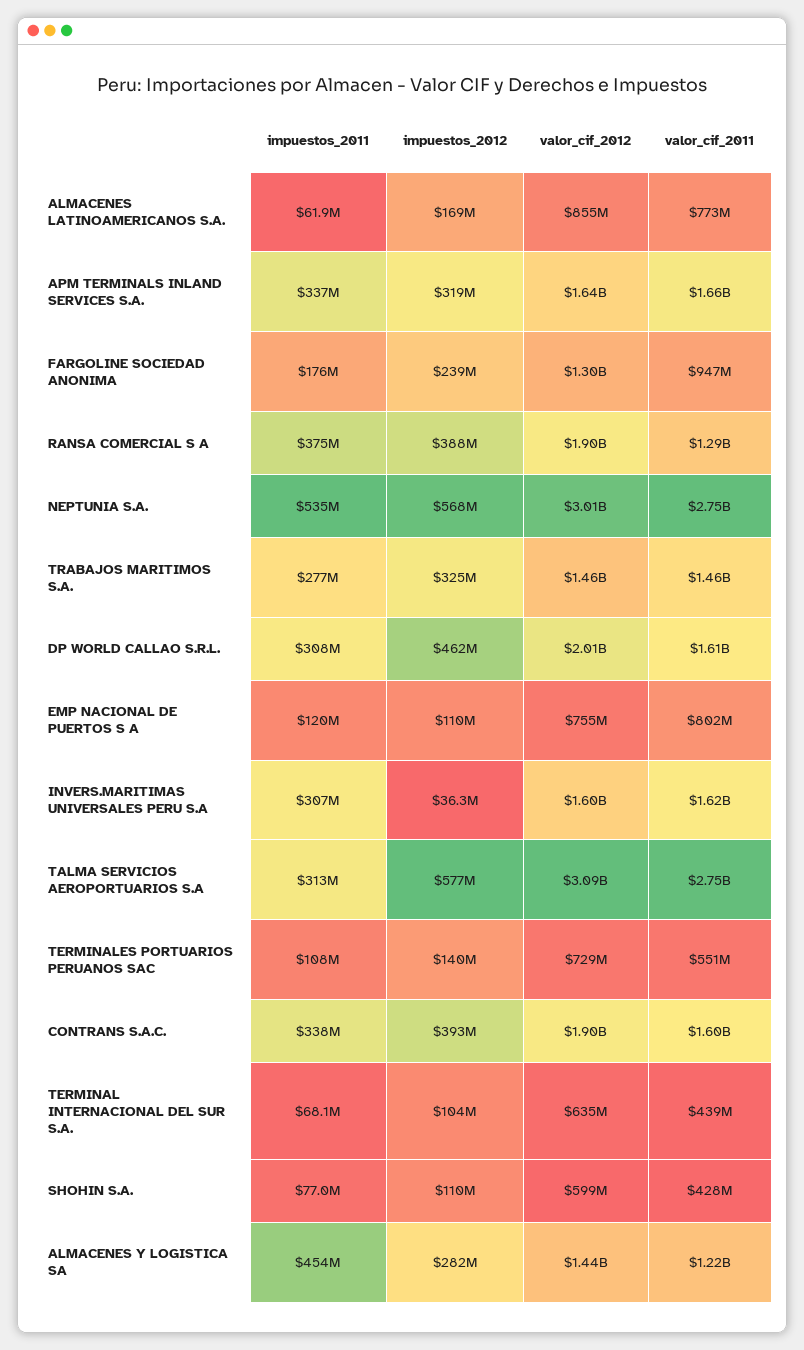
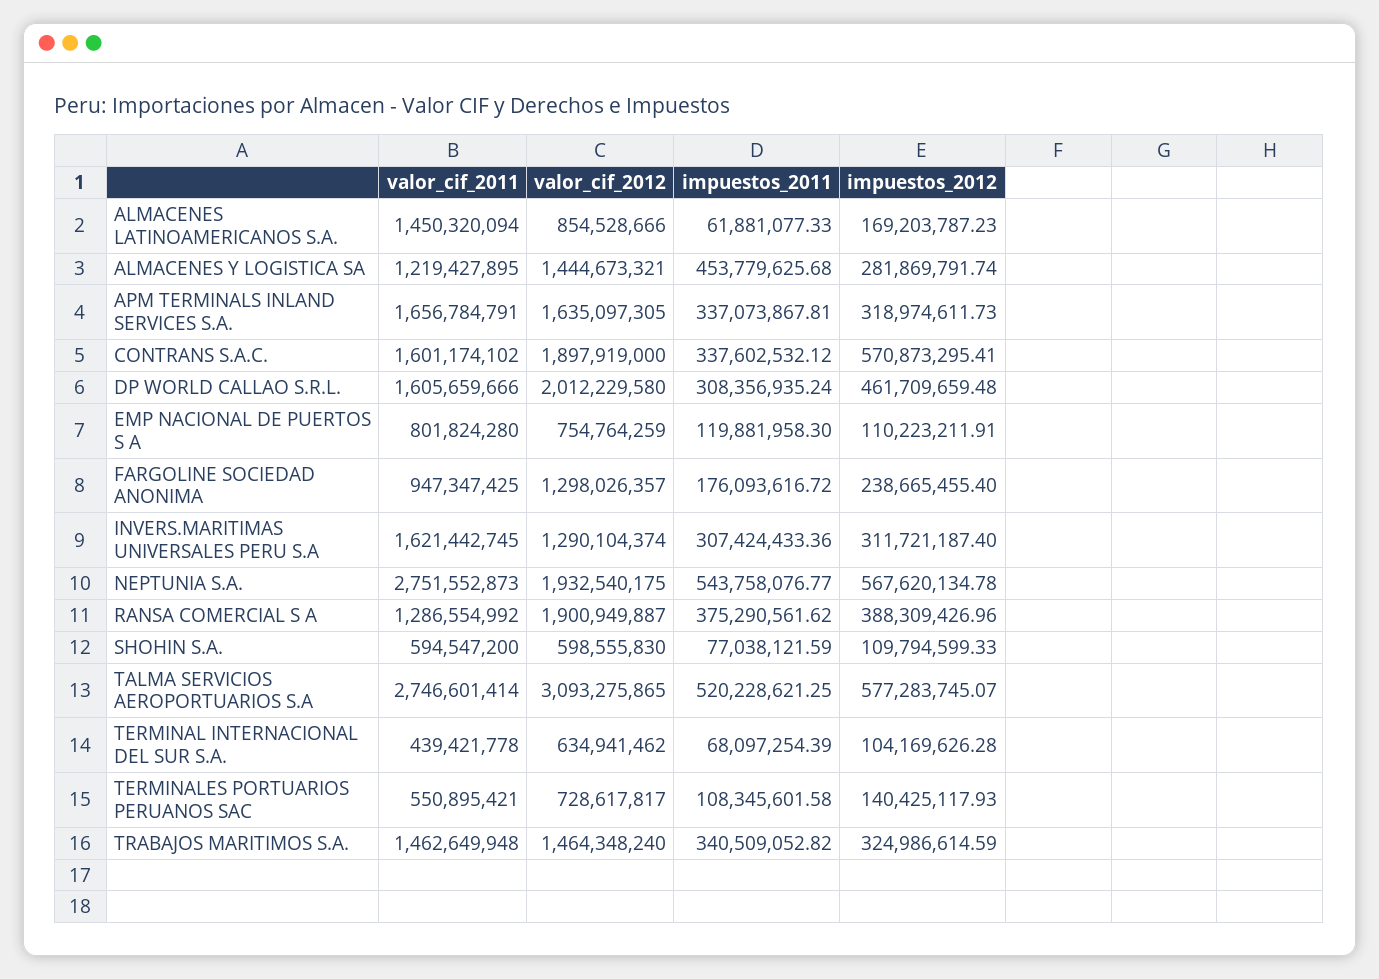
valor_cif_2011, ALMACENES LATINOAMERICANOS S.A.: 773000000 -> 1450320094
impuestos_2011, NEPTUNIA S.A.: 535000000 -> 543758076.77
valor_cif_2012, NEPTUNIA S.A.: 3010000000 -> 1932540175
impuestos_2011, TRABAJOS MARITIMOS S.A.: 277000000 -> 340509052.82
impuestos_2012, INVERS.MARITIMAS UNIVERSALES PERU S.A: 36300000 -> 311721187.4
valor_cif_2012, INVERS.MARITIMAS UNIVERSALES PERU S.A: 1600000000 -> 1290104374
impuestos_2011, TALMA SERVICIOS AEROPORTUARIOS S.A: 313000000 -> 520228621.25
impuestos_2012, CONTRANS S.A.C.: 393000000 -> 570873295.41
valor_cif_2011, SHOHIN S.A.: 428000000 -> 594547200

